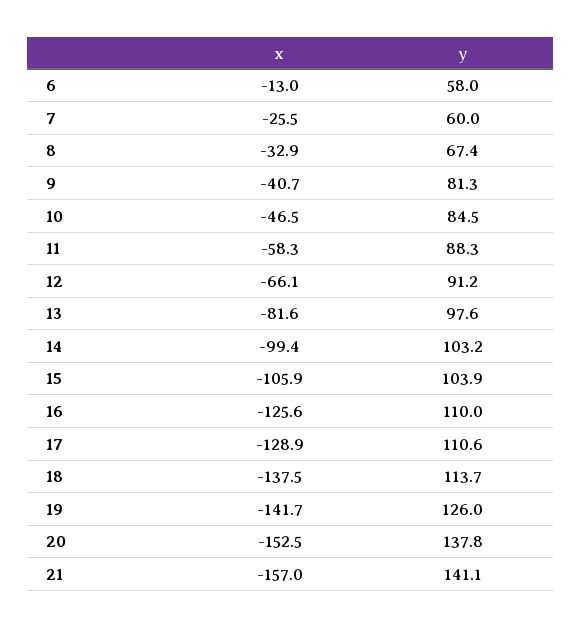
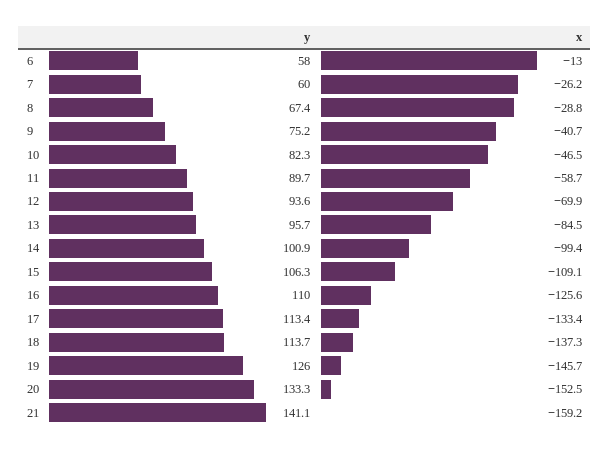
x, 7: -25.5 -> -26.2
x, 8: -32.9 -> -28.8
y, 9: 81.3 -> 75.2
y, 10: 84.5 -> 82.3
x, 11: -58.3 -> -58.7
y, 11: 88.3 -> 89.7
x, 12: -66.1 -> -69.9
y, 12: 91.2 -> 93.6
x, 13: -81.6 -> -84.5
y, 13: 97.6 -> 95.7
y, 14: 103.2 -> 100.9
x, 15: -105.9 -> -109.1
y, 15: 103.9 -> 106.3
x, 17: -128.9 -> -133.4
y, 17: 110.6 -> 113.4
x, 18: -137.5 -> -137.3
x, 19: -141.7 -> -145.7
y, 20: 137.8 -> 133.3
x, 21: -157 -> -159.2

